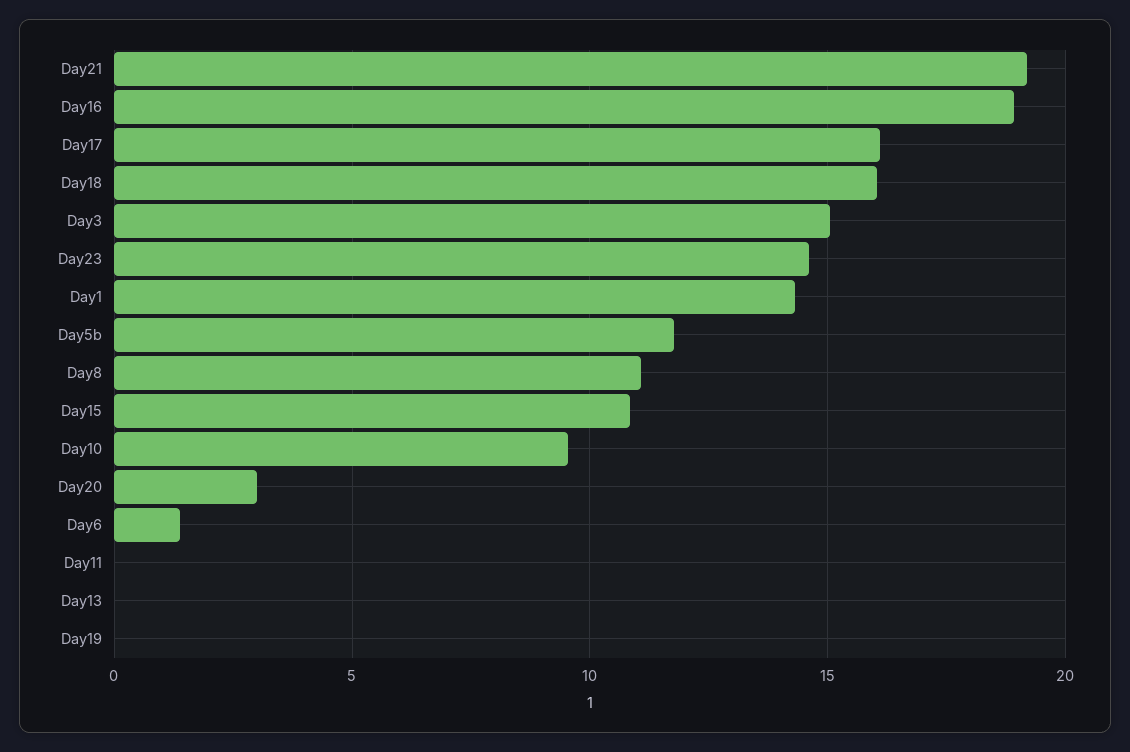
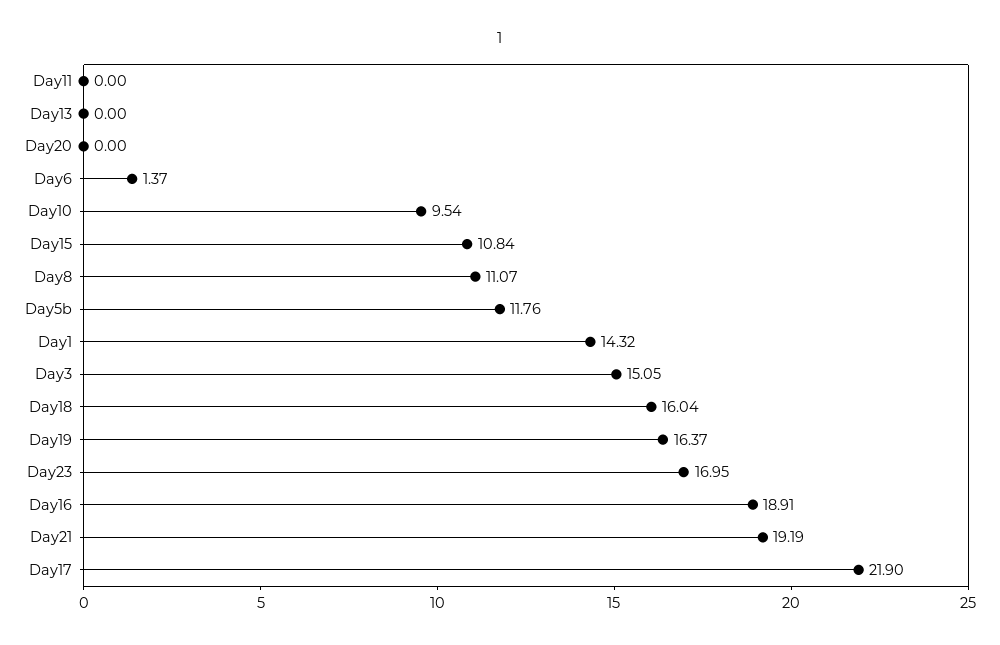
Day17: 16 -> 21.9
Day23: 14.5 -> 16.95
Day20: 3 -> 0
Day19: 0 -> 16.37

